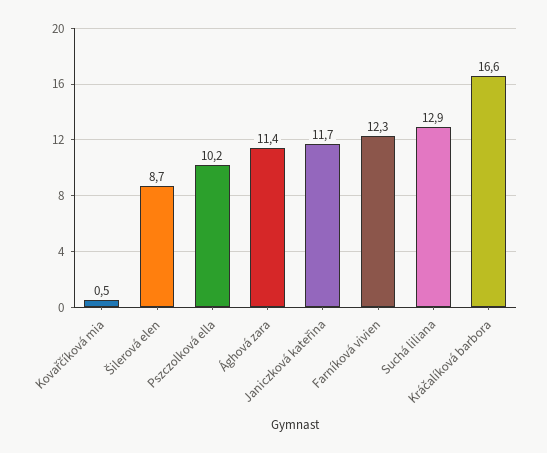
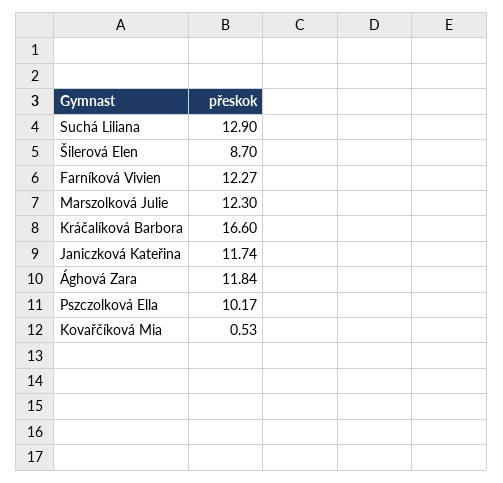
Ághová zara: 11.4 -> 11.84
Marszolková Julie: none -> 12.3

